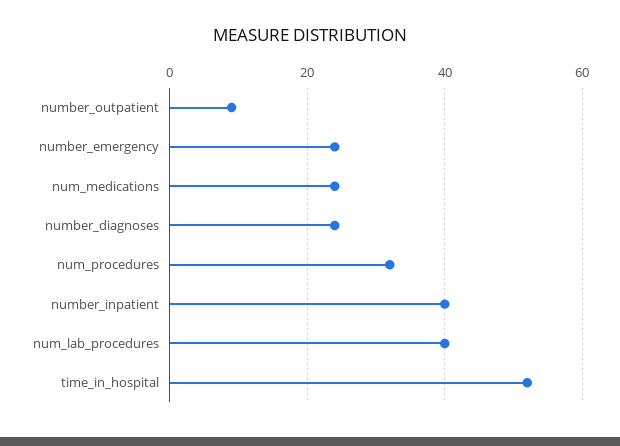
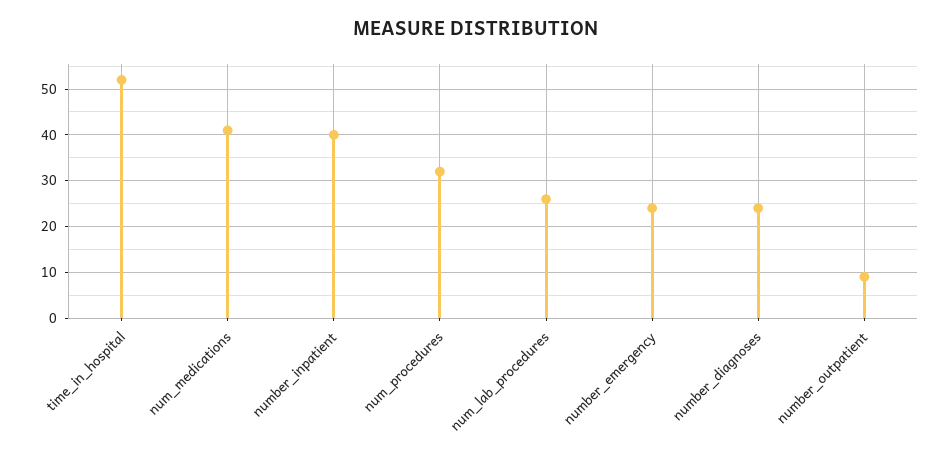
num_medications: 25 -> 40
num_lab_procedures: 40 -> 25

